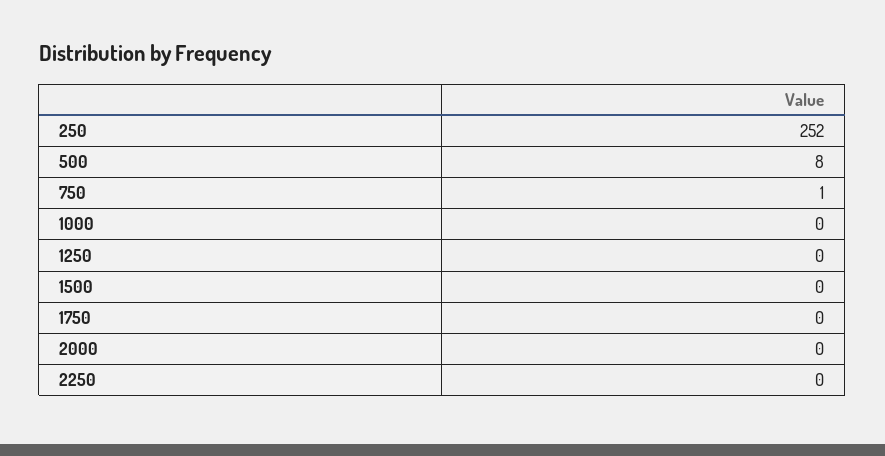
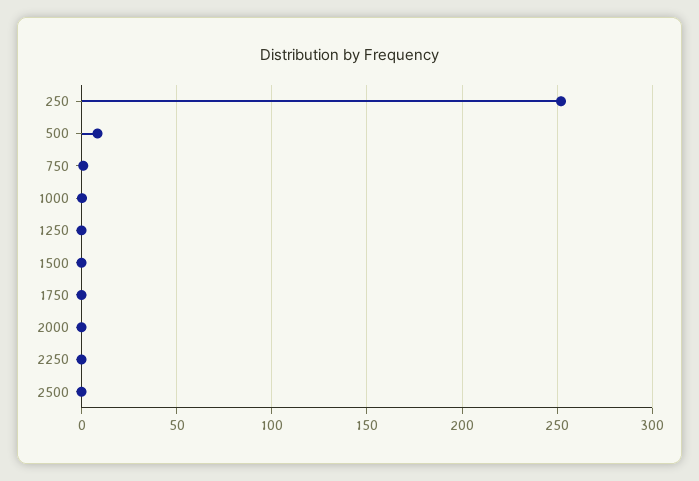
2500: none -> 0

